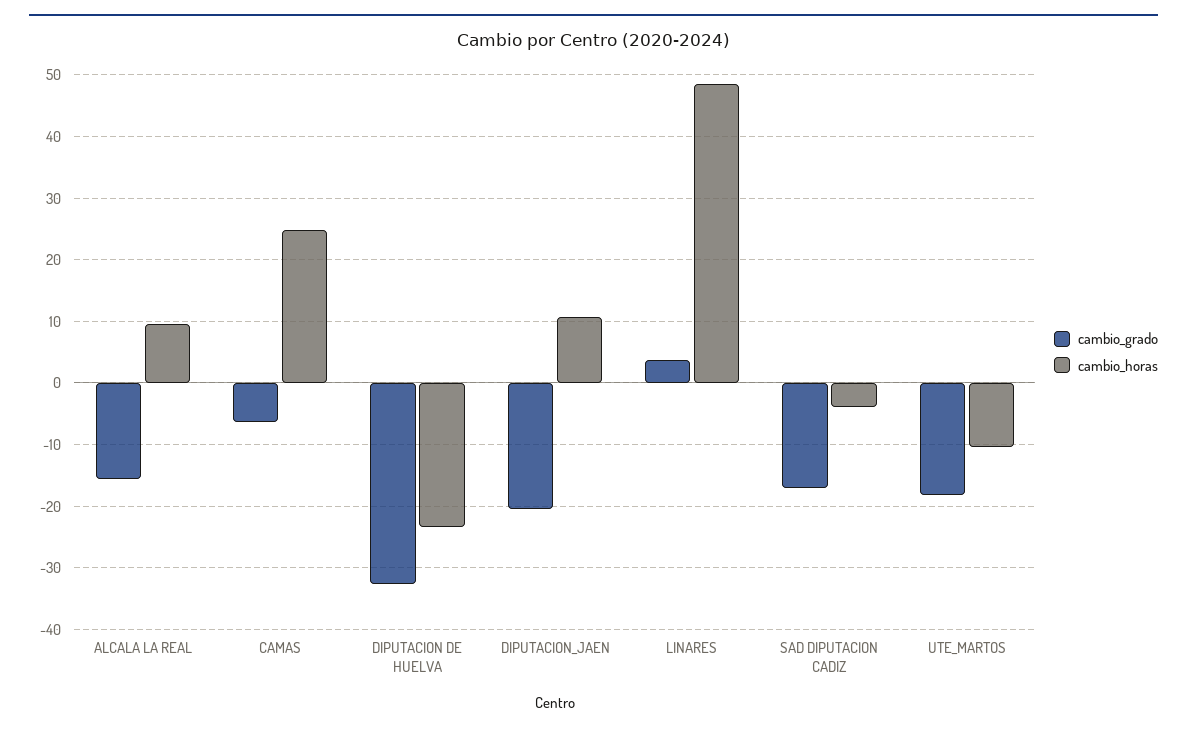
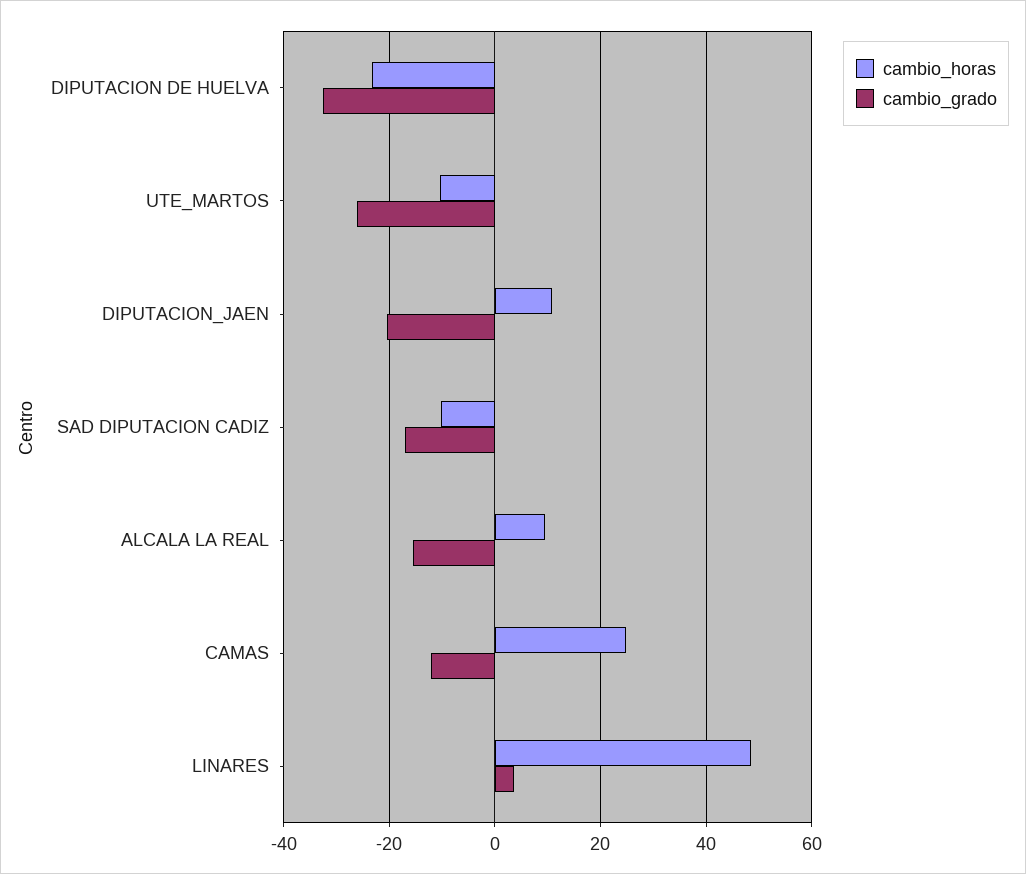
cambio_grado, CAMAS: -6 -> -12
cambio_horas, SAD DIPUTACION CADIZ: -4 -> -10
cambio_grado, UTE_MARTOS: -18 -> -26

